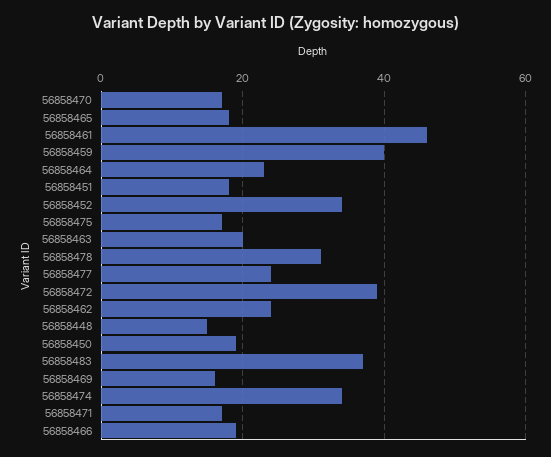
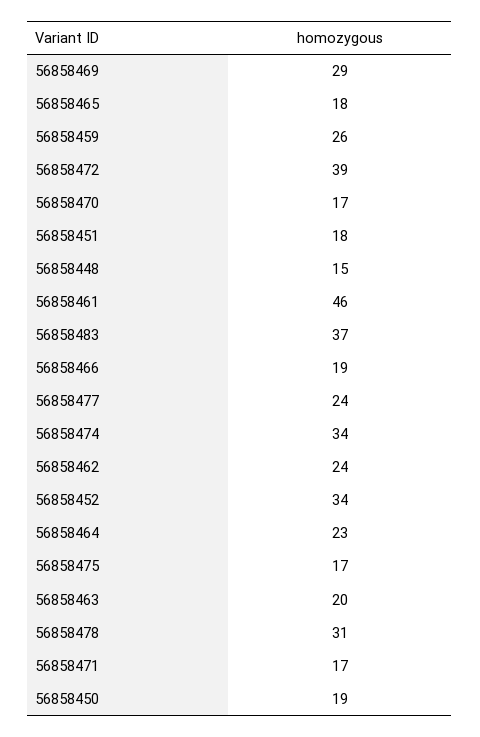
56858459: 40 -> 26
56858469: 15 -> 29

